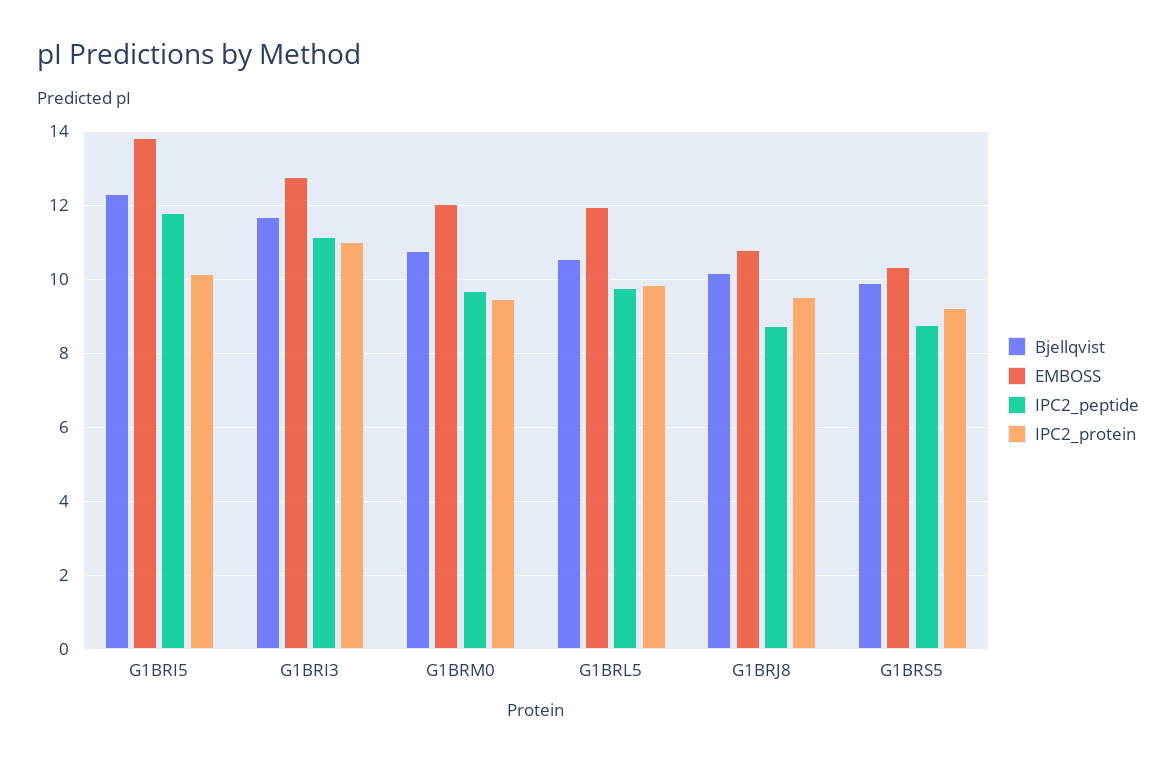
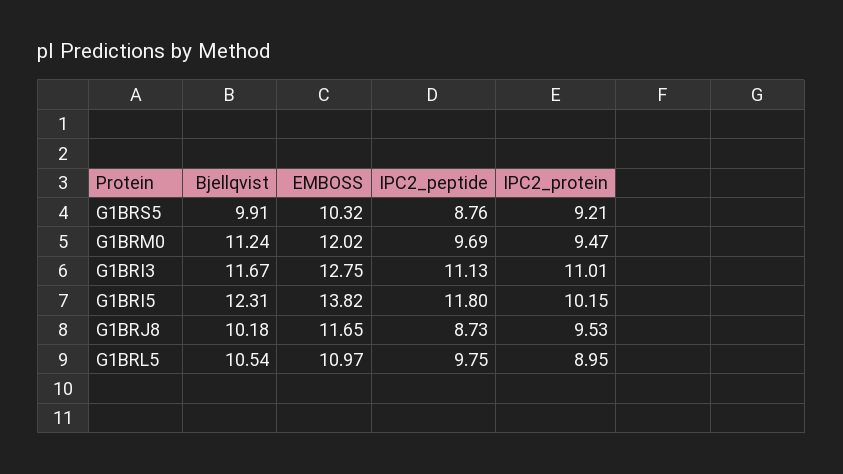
Bjellqvist, G1BRM0: 10.8 -> 11.24
EMBOSS, G1BRL5: 12 -> 10.97
IPC2_protein, G1BRL5: 9.8 -> 8.95
EMBOSS, G1BRJ8: 10.8 -> 11.65

